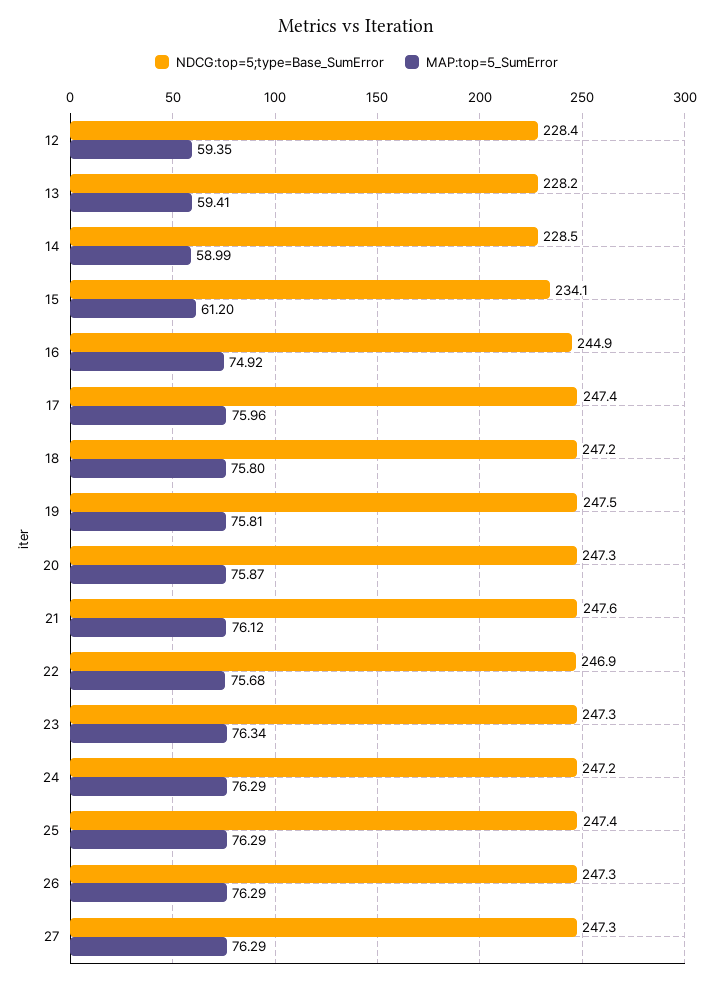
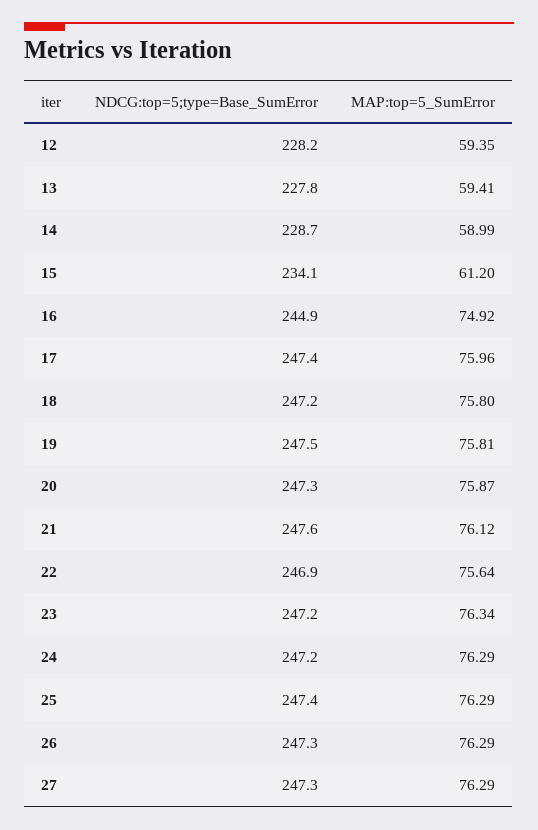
NDCG:top=5;type=Base_SumError, 12: 228.4 -> 228.2
NDCG:top=5;type=Base_SumError, 13: 228.2 -> 227.8
NDCG:top=5;type=Base_SumError, 14: 228.5 -> 228.7
MAP:top=5_SumError, 22: 75.68 -> 75.64
NDCG:top=5;type=Base_SumError, 23: 247.3 -> 247.2

